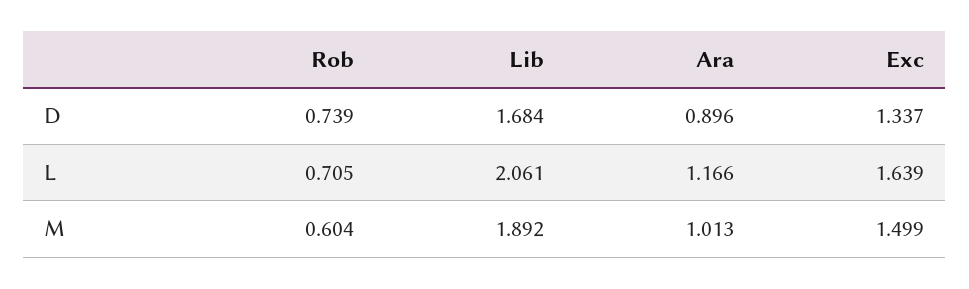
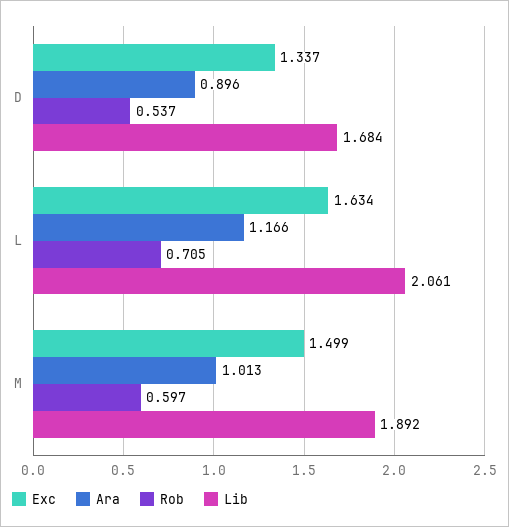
Rob, D: 0.739 -> 0.537
Exc, L: 1.639 -> 1.634
Rob, M: 0.604 -> 0.597

